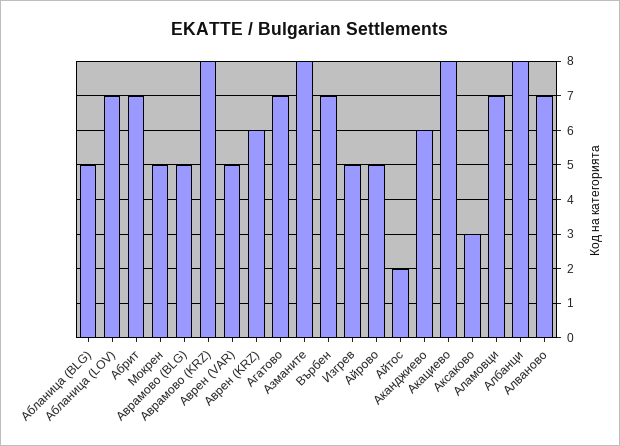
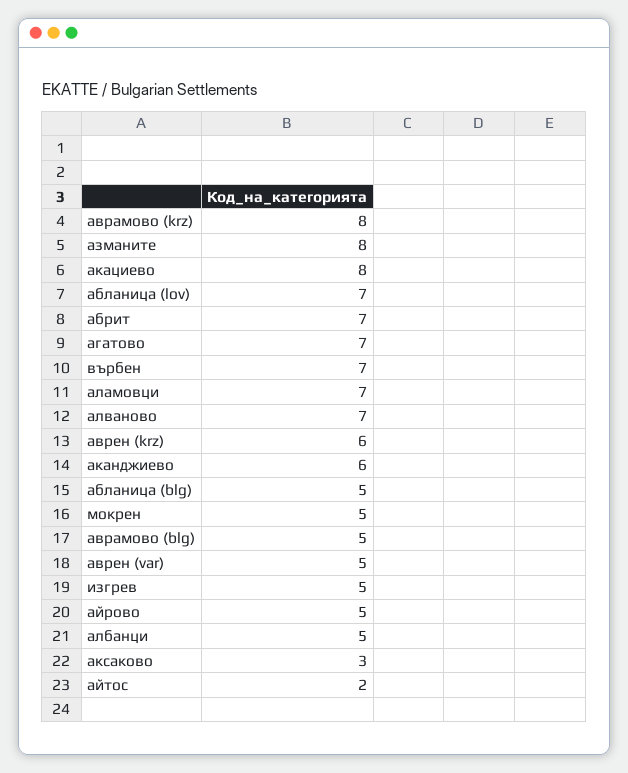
Албанци: 8 -> 5

